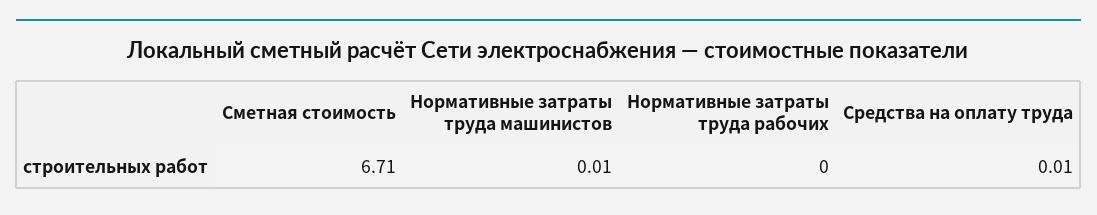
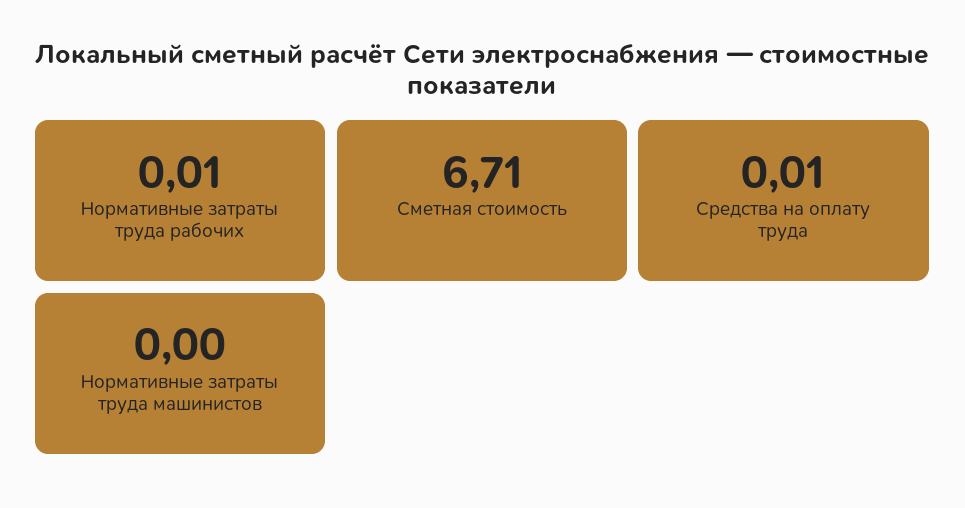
Нормативные затраты труда машинистов: 0.01 -> 0
Нормативные затраты труда рабочих: 0 -> 0.01

